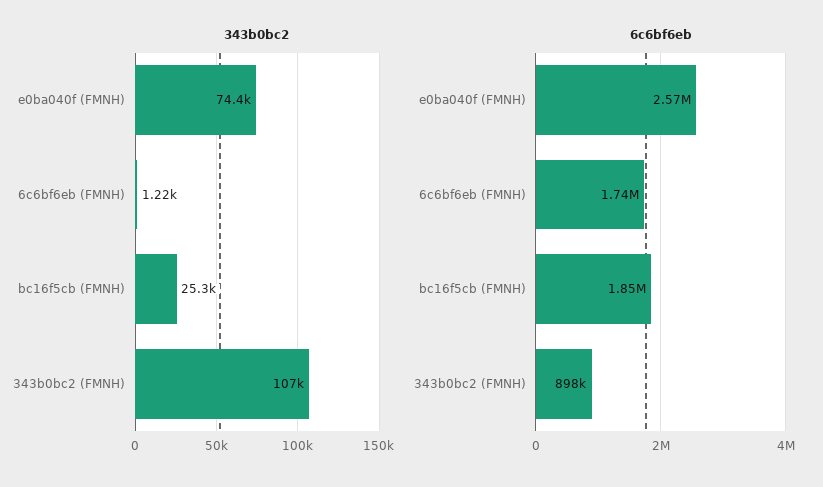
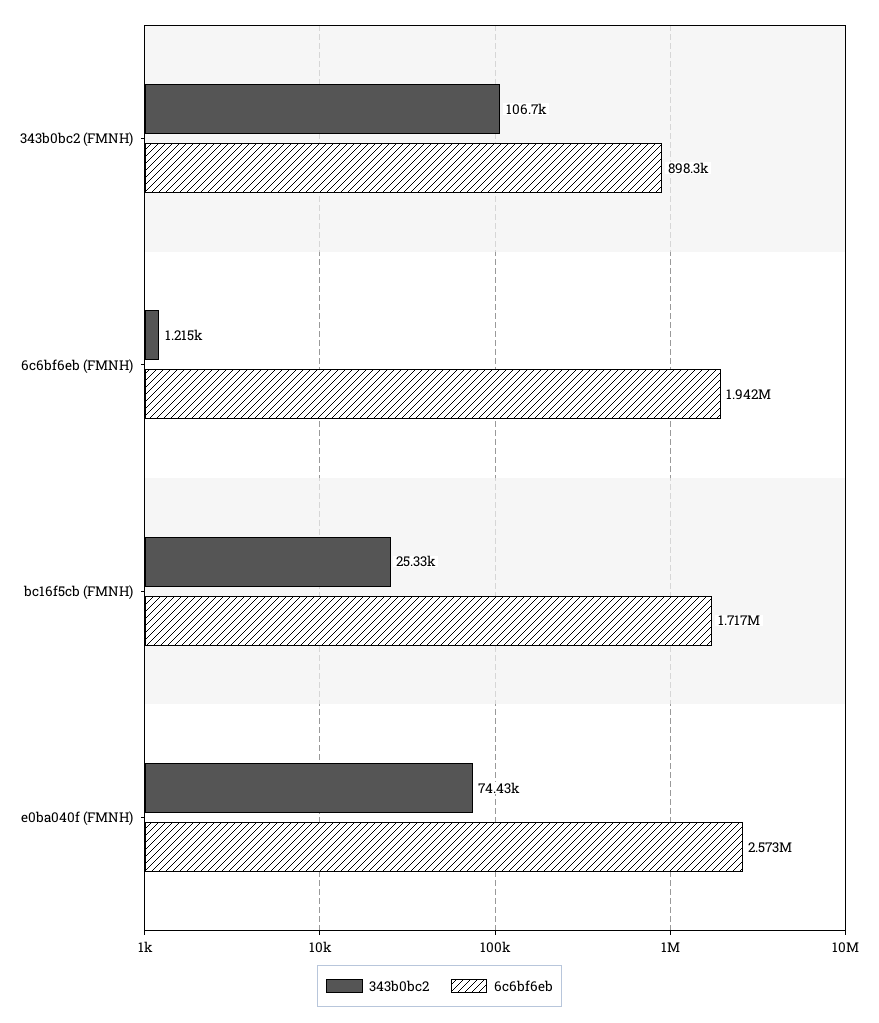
6c6bf6eb, 6c6bf6eb (FMNH): 1740000 -> 1942000
6c6bf6eb, bc16f5cb (FMNH): 1850000 -> 1717000

